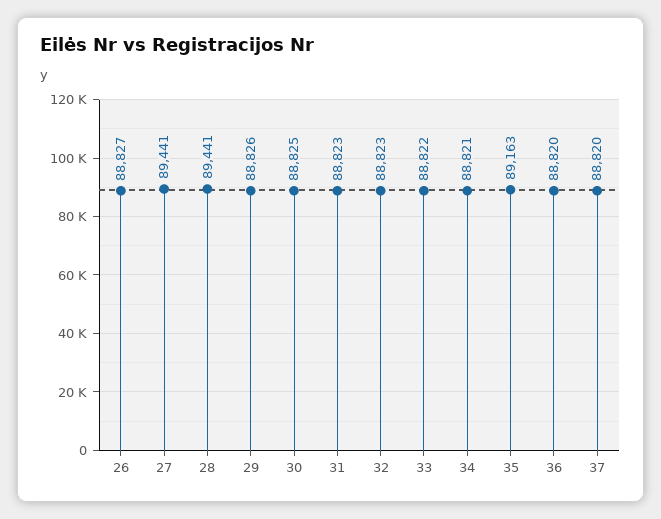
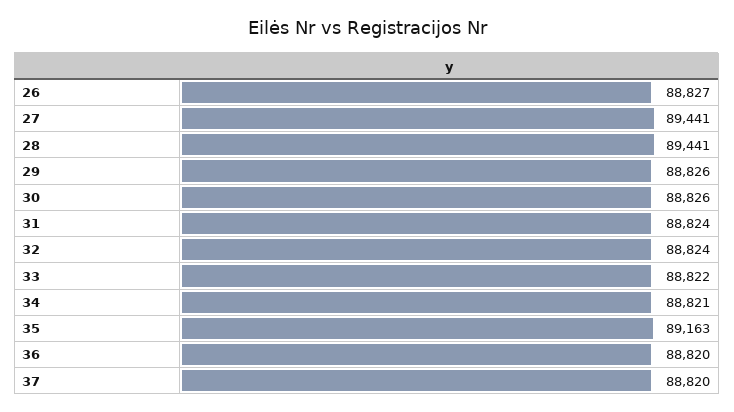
30: 88825 -> 88826
31: 88823 -> 88824
32: 88823 -> 88824

